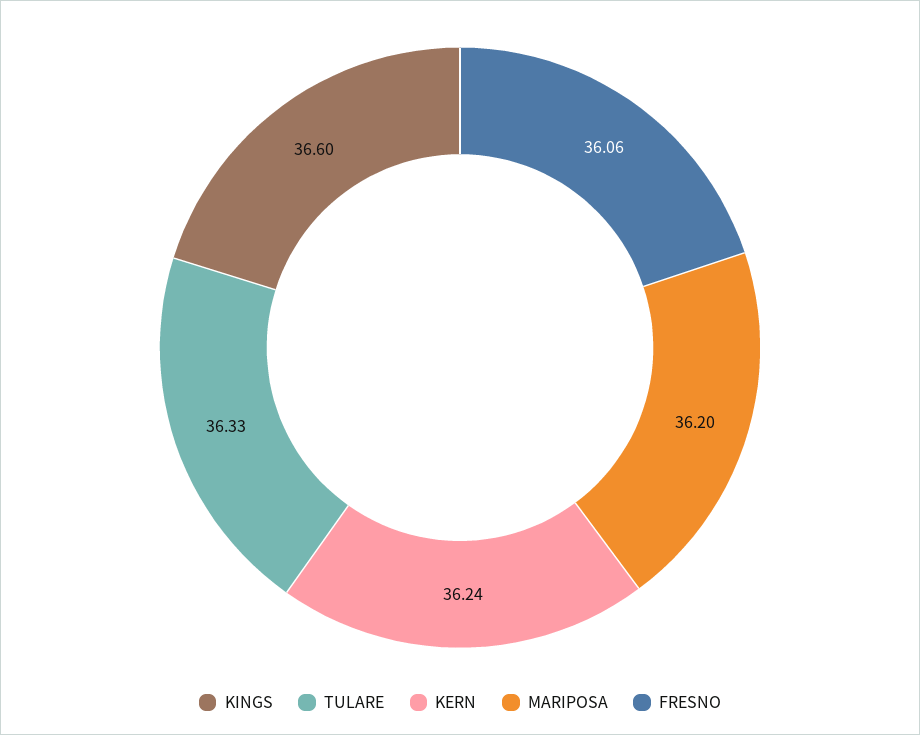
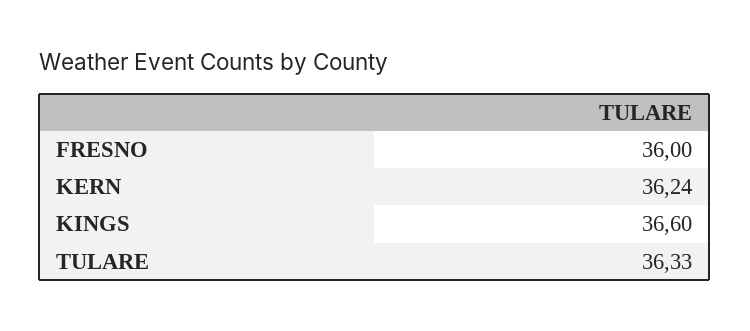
MARIPOSA: 36.2 -> none
FRESNO: 36.06 -> 36

